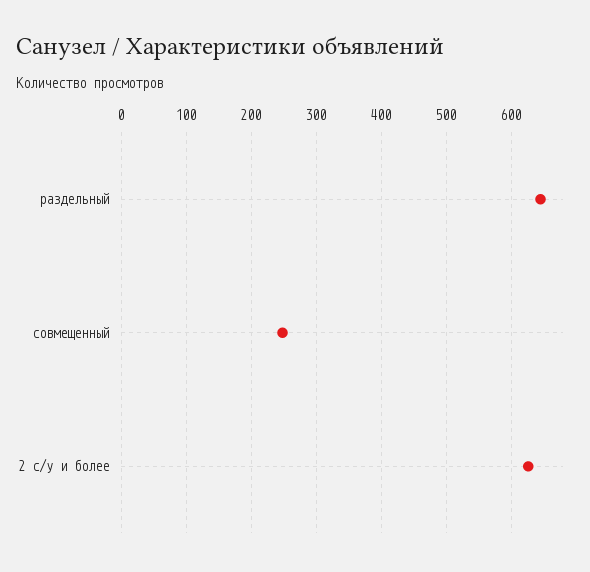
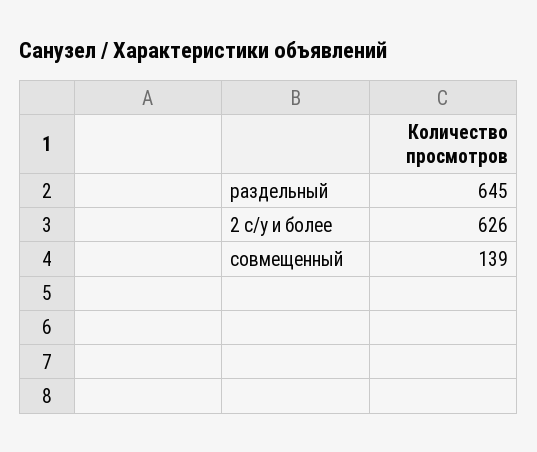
совмещенный: 250 -> 139

